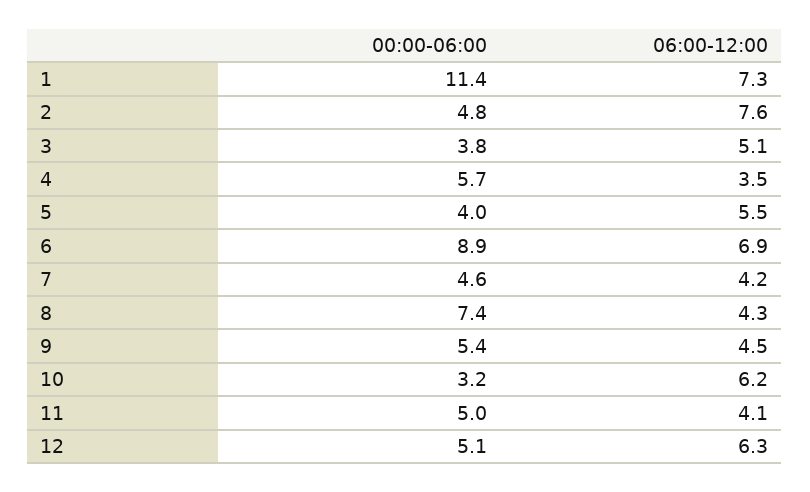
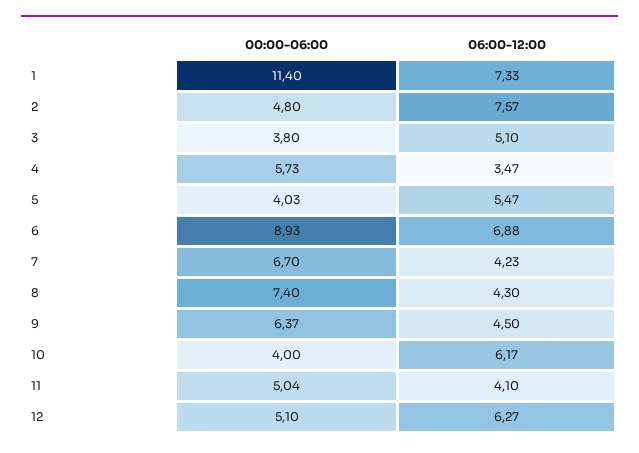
00:00-06:00, 7: 4.6 -> 6.7
00:00-06:00, 9: 5.4 -> 6.37
00:00-06:00, 10: 3.2 -> 4

